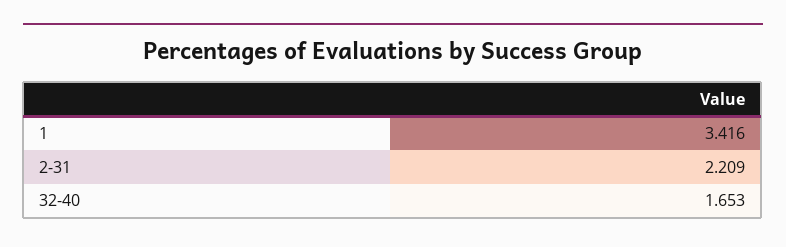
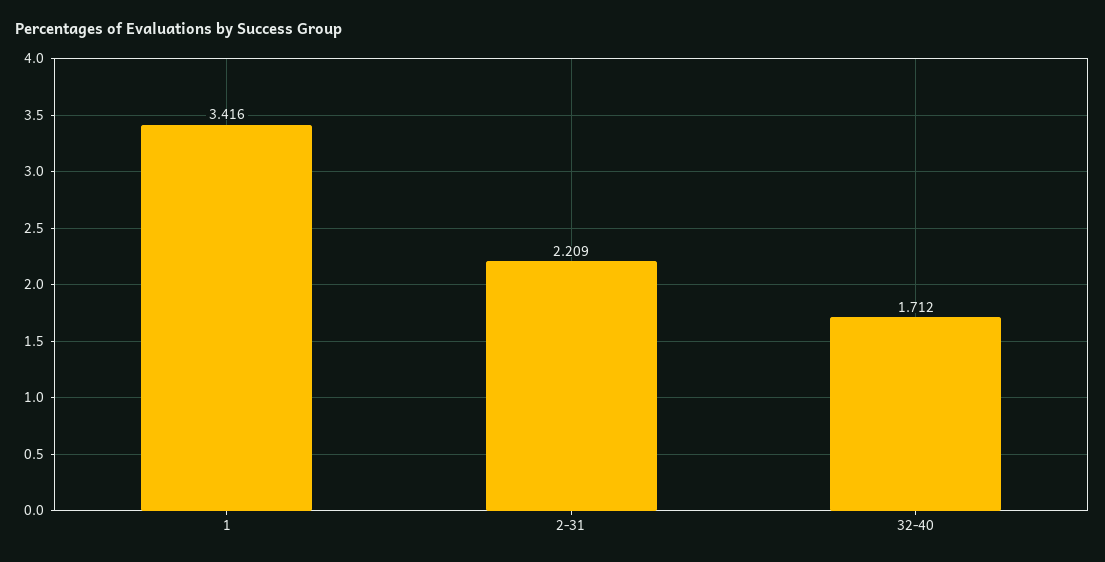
32-40: 1.653 -> 1.712

